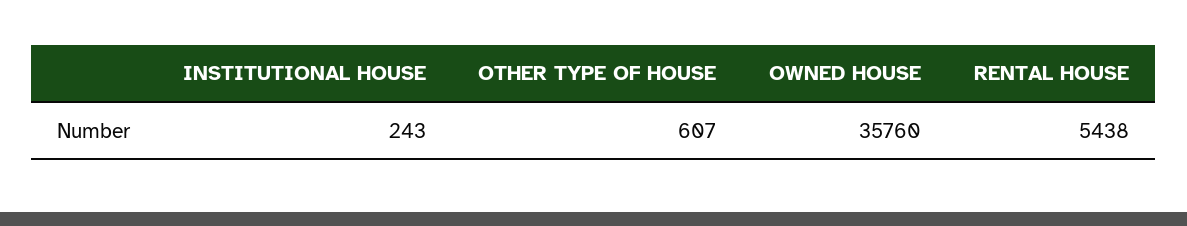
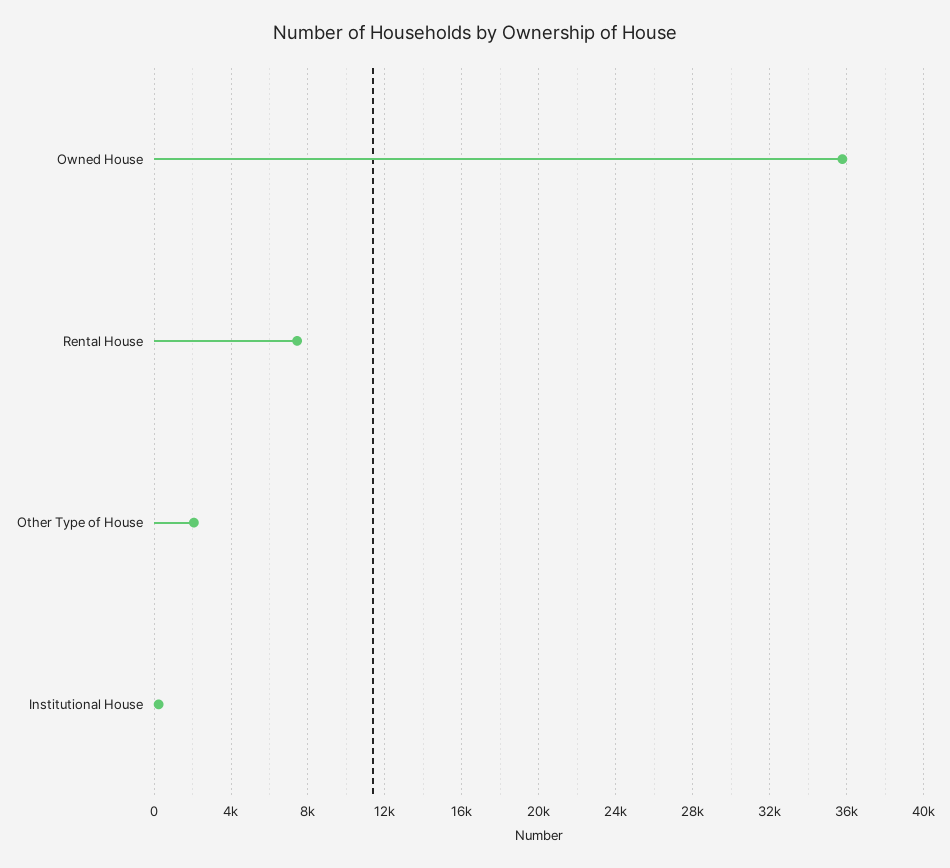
OTHER TYPE OF HOUSE: 607 -> 2000
RENTAL HOUSE: 5438 -> 7500

